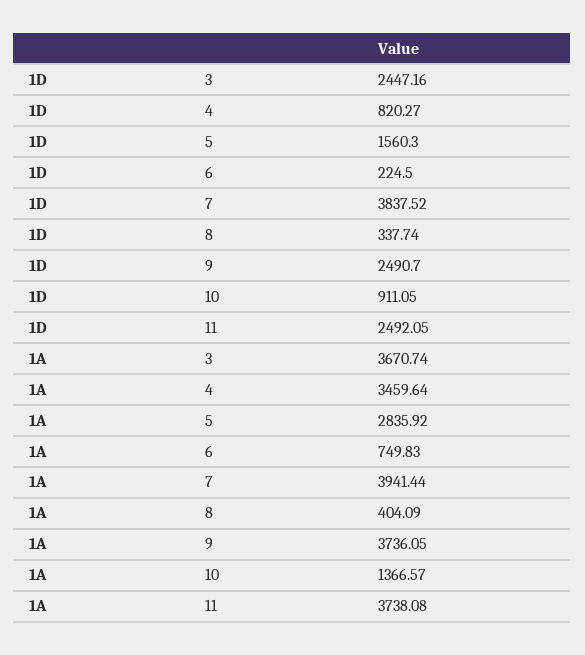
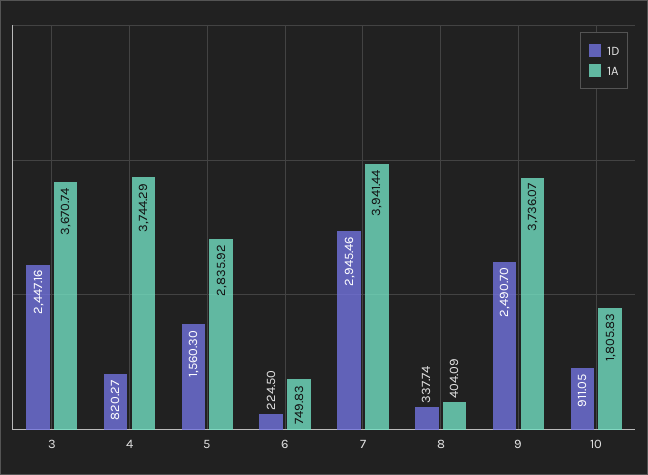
1D, 7: 3837.52 -> 2945.46
1D, 11: 2492.05 -> none
1A, 4: 3459.64 -> 3744.29
1A, 9: 3736.05 -> 3736.07
1A, 10: 1366.57 -> 1805.83
1A, 11: 3738.08 -> none

